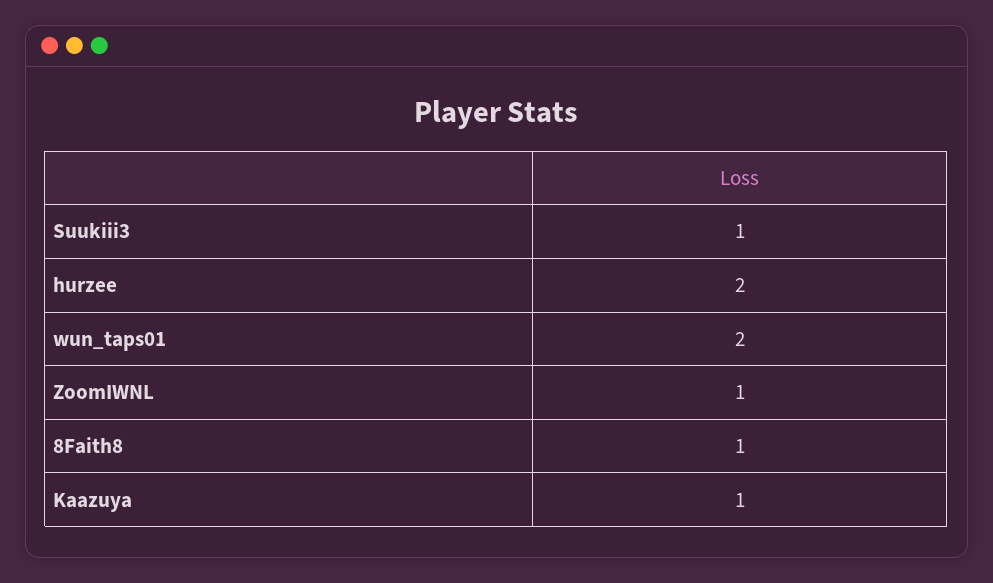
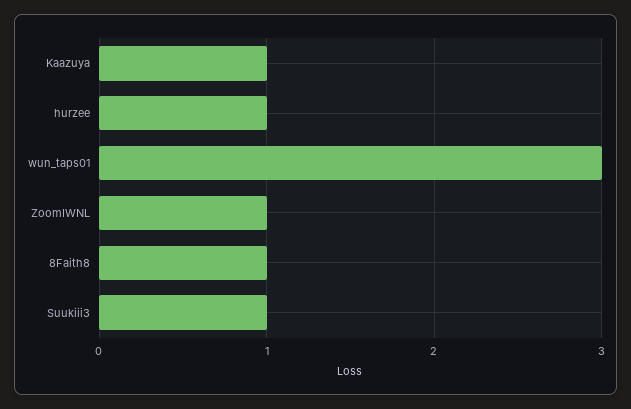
hurzee: 2 -> 1
wun_taps01: 2 -> 3

